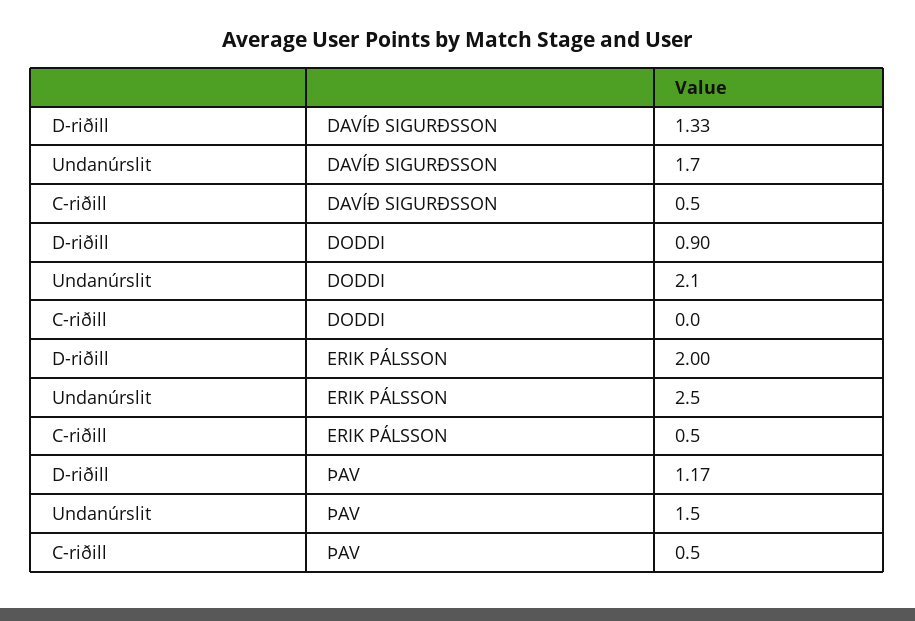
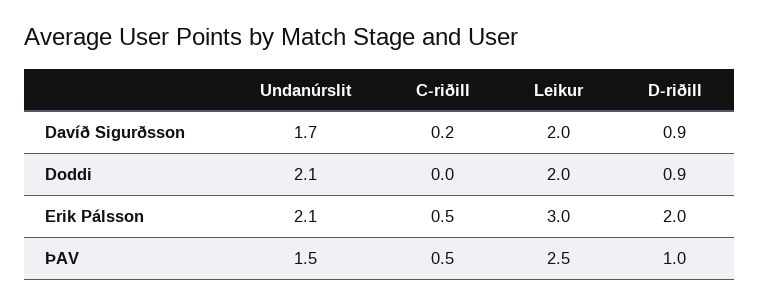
D-riðill, DAVÍÐ SIGURÐSSON: 1.33 -> 0.9
C-riðill, DAVÍÐ SIGURÐSSON: 0.5 -> 0.2
Undanúrslit, ERIK PÁLSSON: 2.5 -> 2.1
D-riðill, ÞAV: 1.17 -> 1
Leikur, DAVÍÐ SIGURÐSSON: none -> 2
Leikur, DODDI: none -> 2
Leikur, ERIK PÁLSSON: none -> 3
Leikur, ÞAV: none -> 2.5

